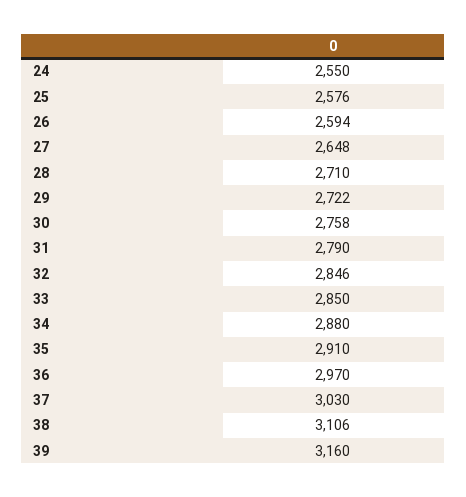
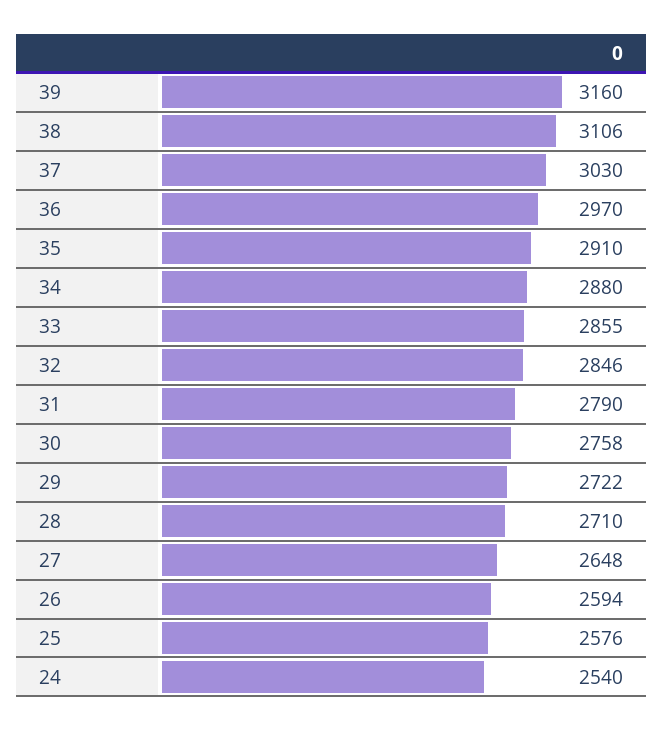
24: 2550 -> 2540
33: 2850 -> 2855

